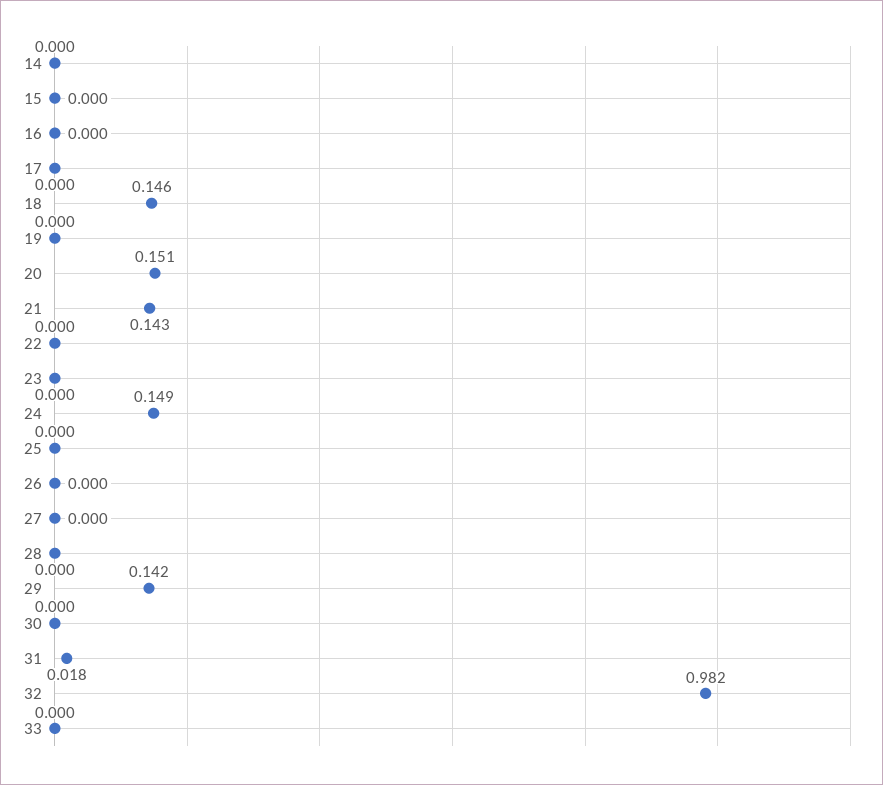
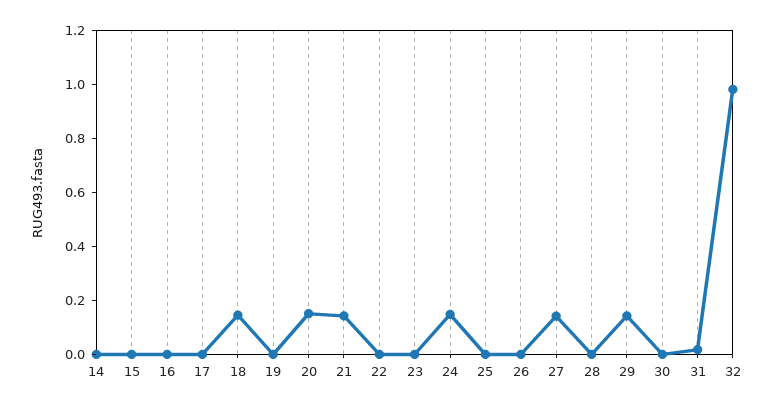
27: 0 -> 0.15
33: 0 -> none

